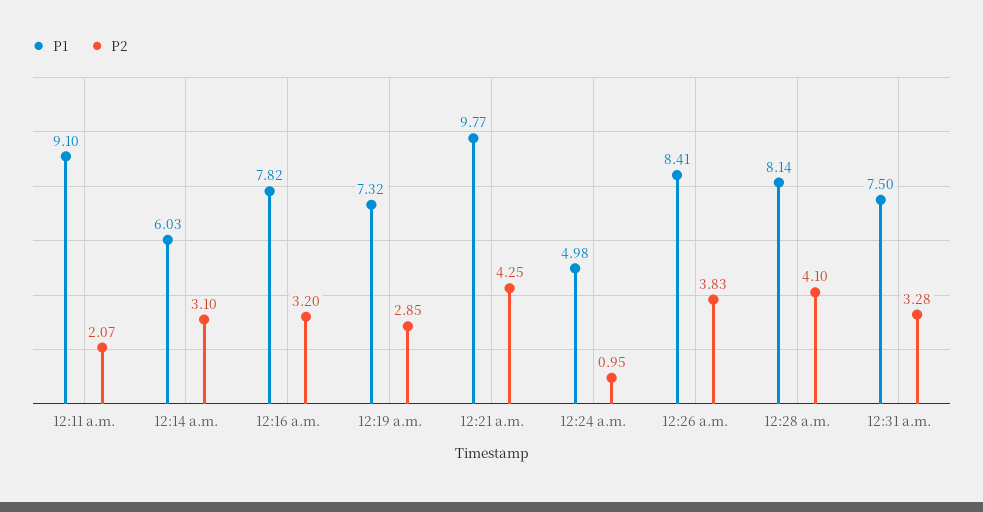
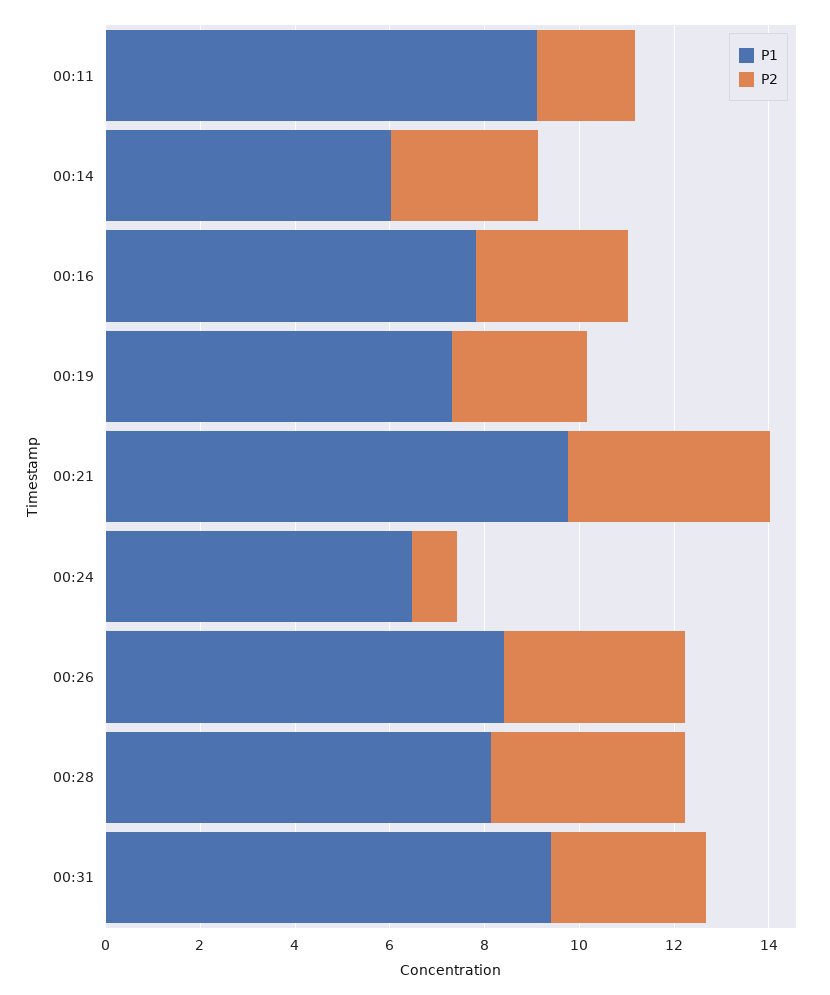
P1, 12:24 a.m.: 4.98 -> 6.5
P1, 12:31 a.m.: 7.5 -> 9.5

